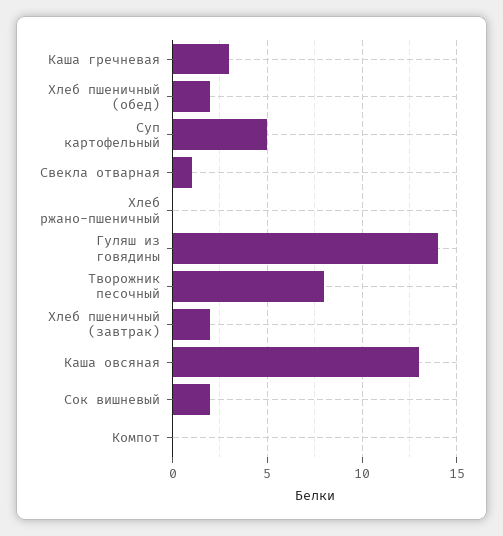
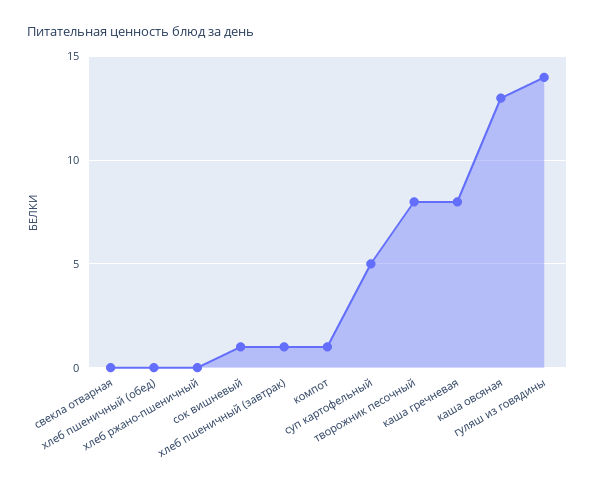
Каша гречневая: 3 -> 8
Хлеб пшеничный (обед): 2 -> 0
Свекла отварная: 1 -> 0
Хлеб пшеничный (завтрак): 2 -> 1
Сок вишневый: 2 -> 1
Компот: 0 -> 1

